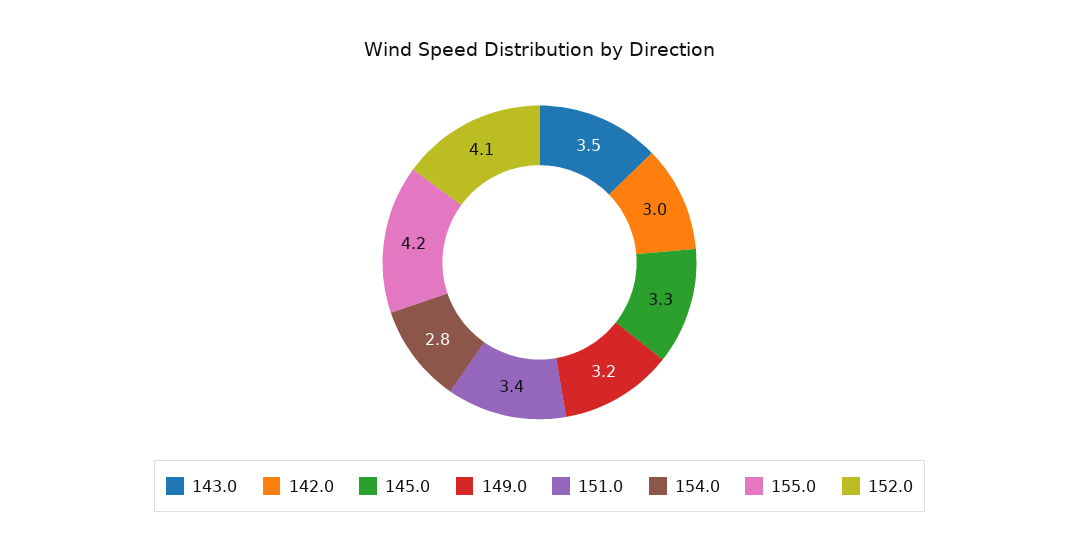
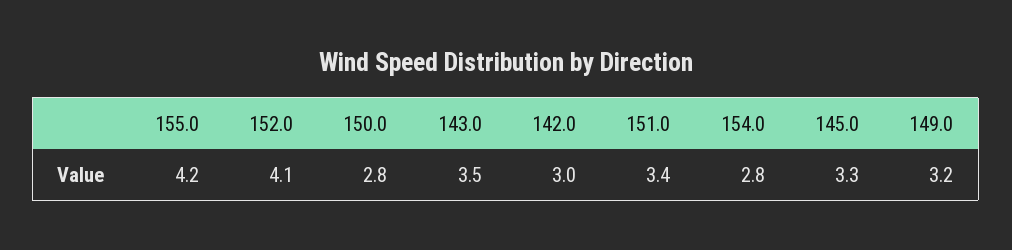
150.0: none -> 2.8

